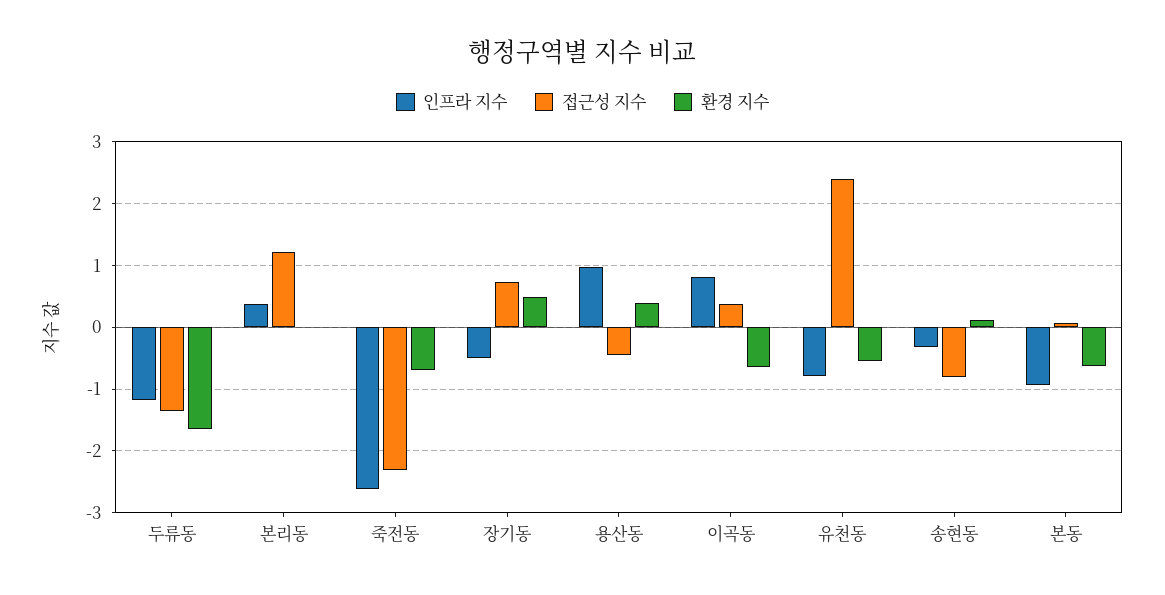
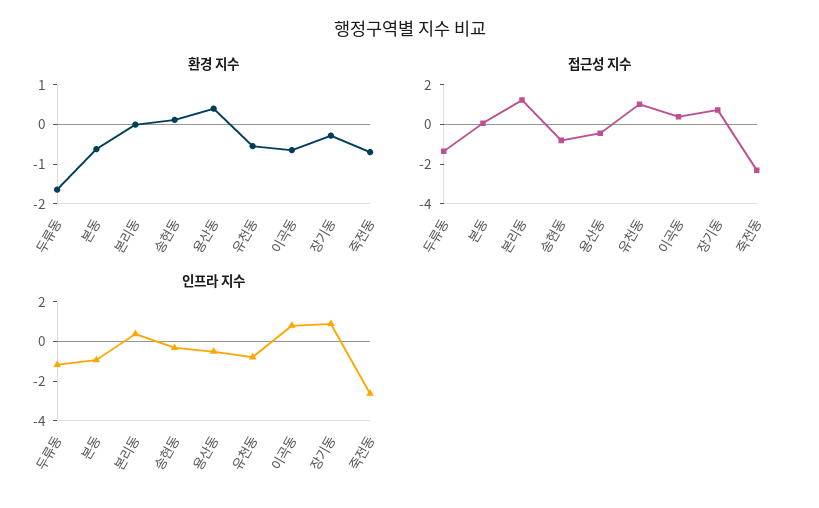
인프라 지수, 장기동: -0.5 -> 1
환경 지수, 장기동: 0.5 -> -0.25
인프라 지수, 용산동: 1 -> -0.5
접근성 지수, 유천동: 2.4 -> 1

